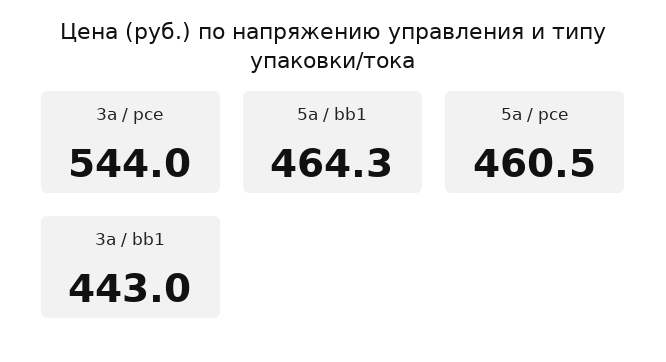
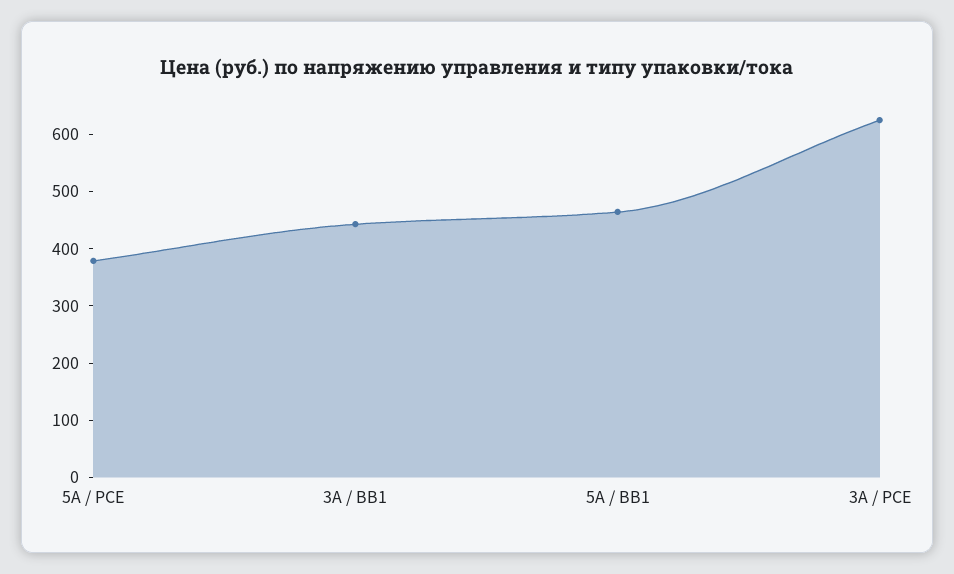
3а / pce: 544 -> 620
5а / pce: 460.5 -> 380

